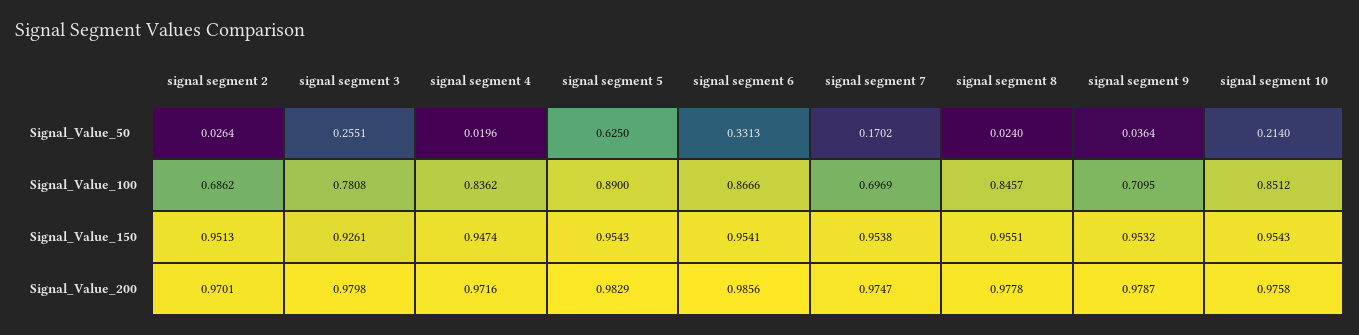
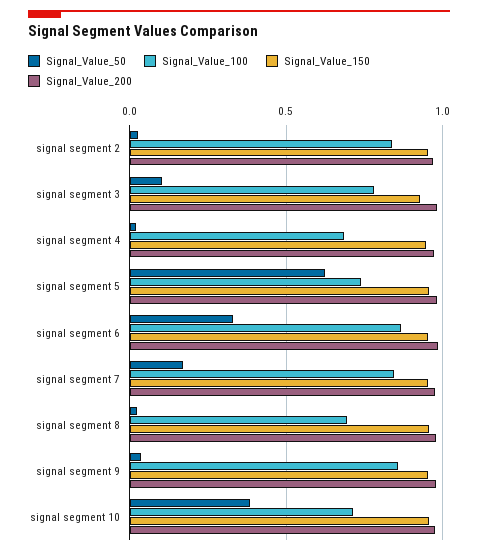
Signal_Value_50, signal segment 3: 0.2551 -> 0.1
Signal_Value_50, signal segment 10: 0.214 -> 0.4
Signal_Value_100, signal segment 2: 0.6862 -> 0.85
Signal_Value_100, signal segment 4: 0.8362 -> 0.7
Signal_Value_100, signal segment 5: 0.89 -> 0.75
Signal_Value_100, signal segment 7: 0.6969 -> 0.85
Signal_Value_100, signal segment 8: 0.8457 -> 0.7
Signal_Value_100, signal segment 9: 0.7095 -> 0.85
Signal_Value_100, signal segment 10: 0.8512 -> 0.7

